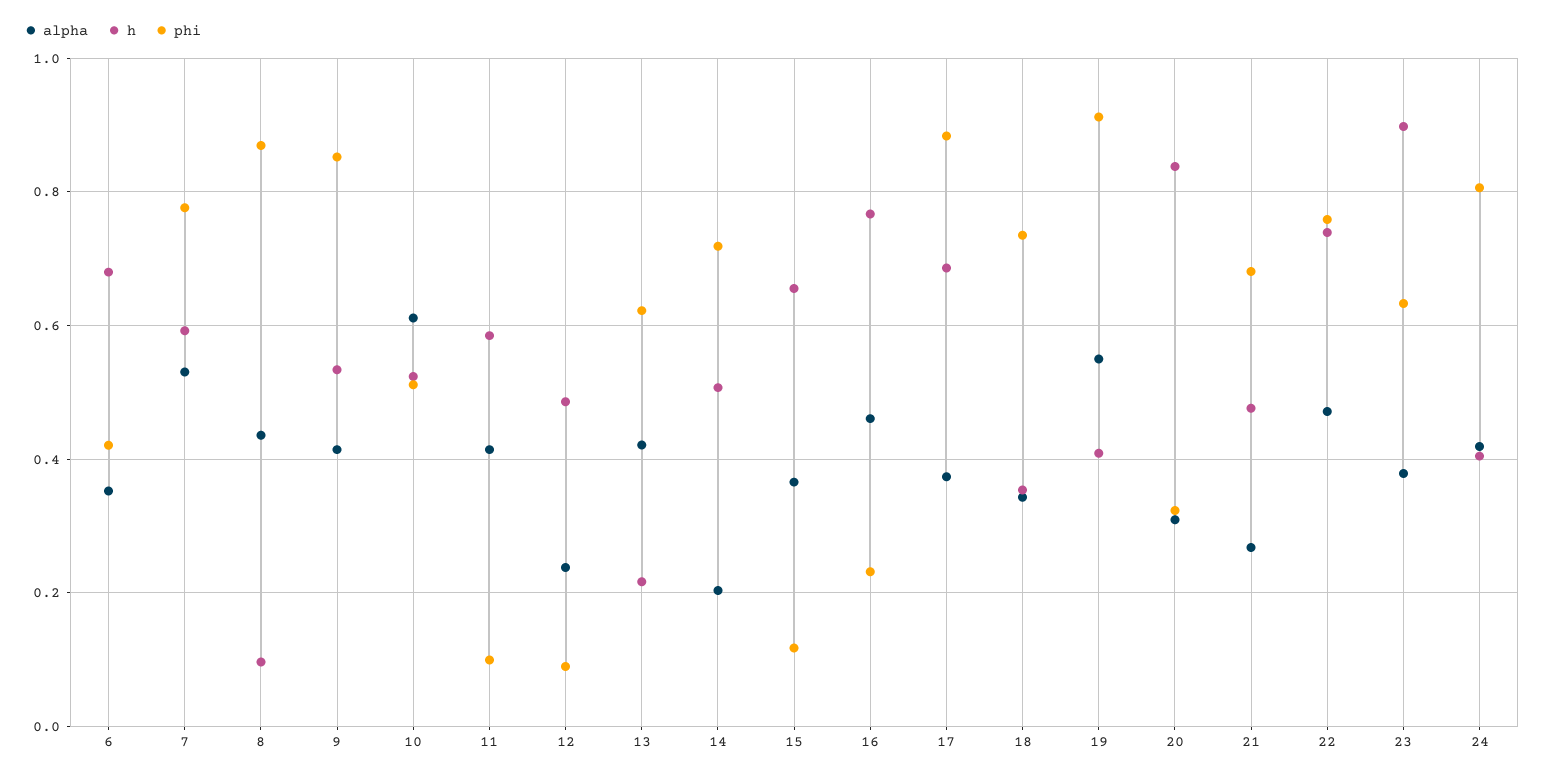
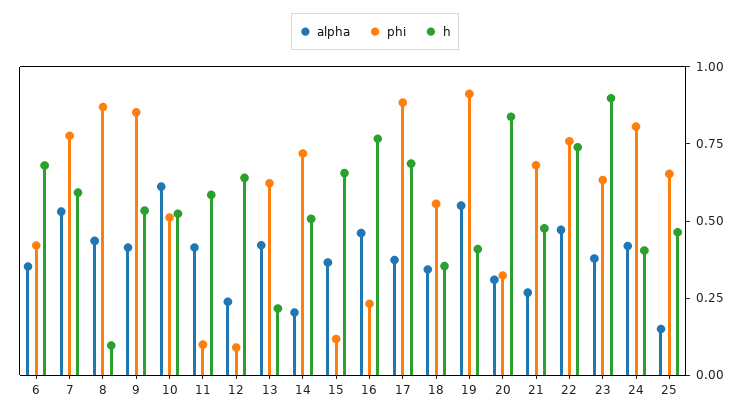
h, 12: 0.48 -> 0.65
phi, 18: 0.74 -> 0.55
alpha, 25: none -> 0.15
phi, 25: none -> 0.65
h, 25: none -> 0.45

